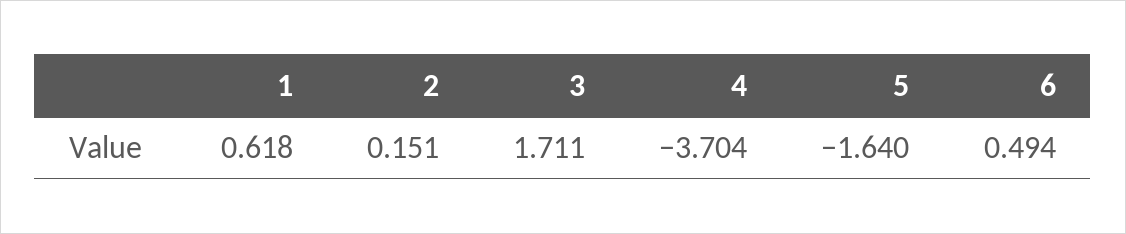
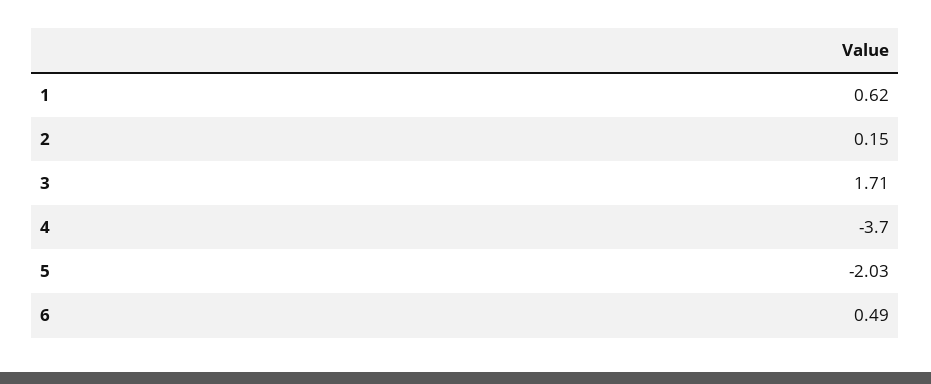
5: -1.64 -> -2.03

